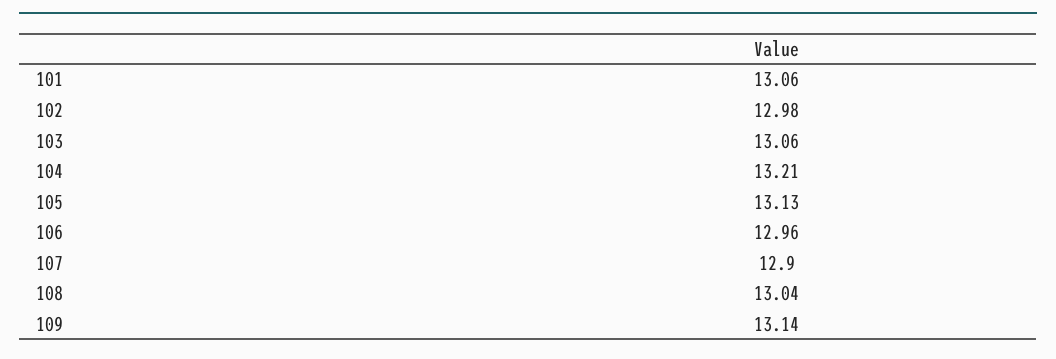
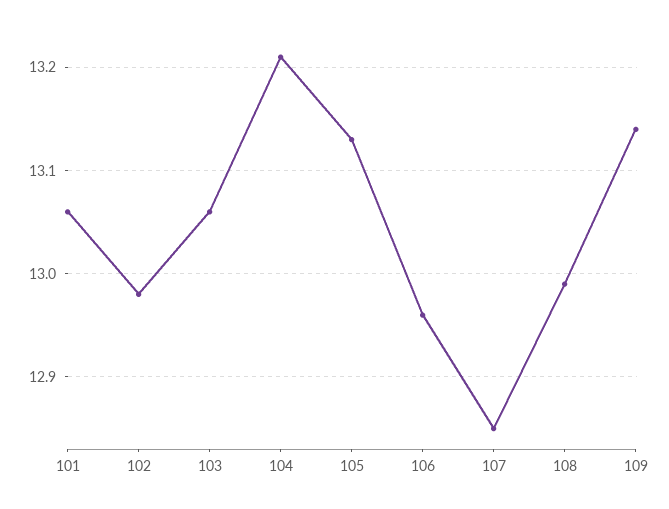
107: 12.9 -> 12.85
108: 13.04 -> 12.99

